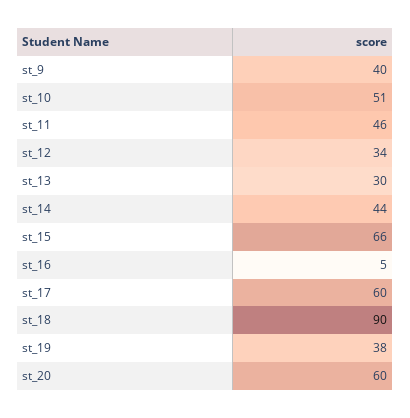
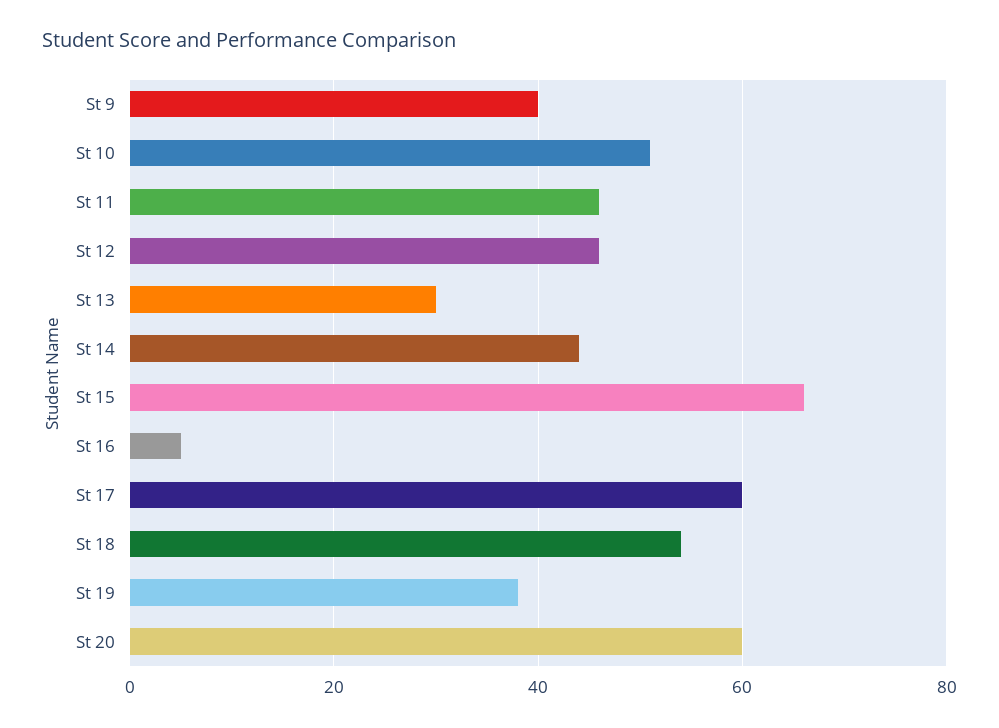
st_12: 34 -> 45
st_18: 90 -> 55

